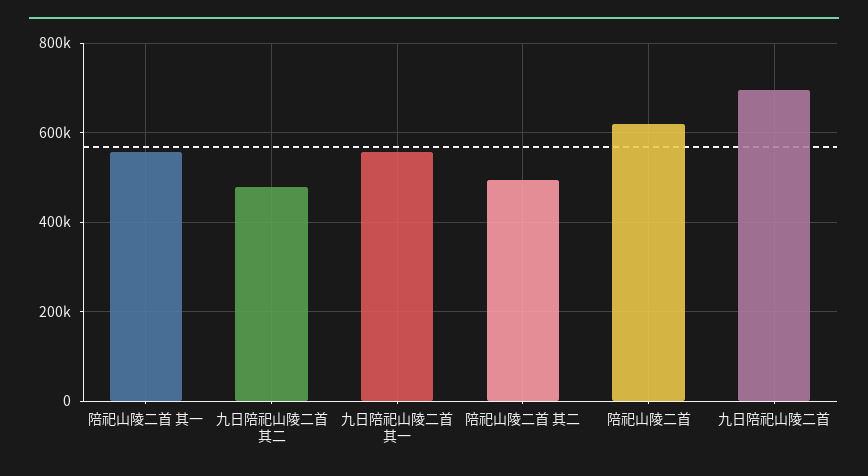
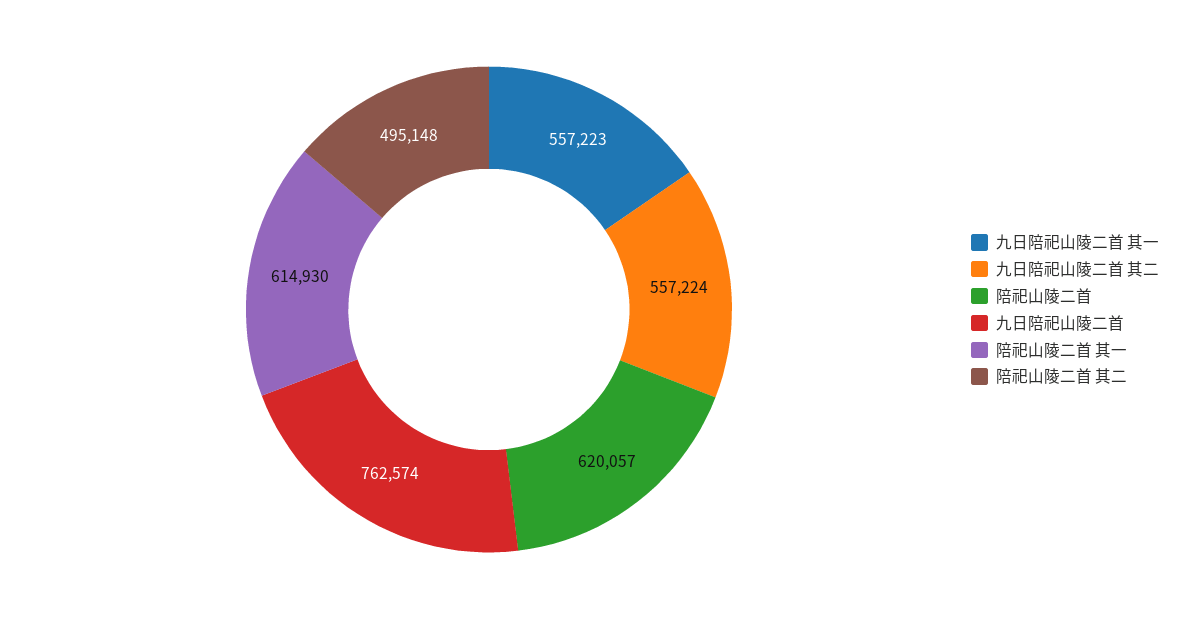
陪祀山陵二首 其一: 560000 -> 614930
九日陪祀山陵二首 其二: 480000 -> 557224
九日陪祀山陵二首: 700000 -> 762574

